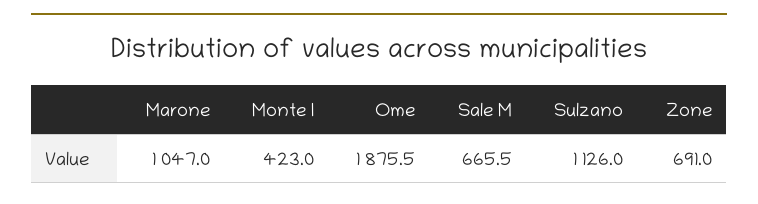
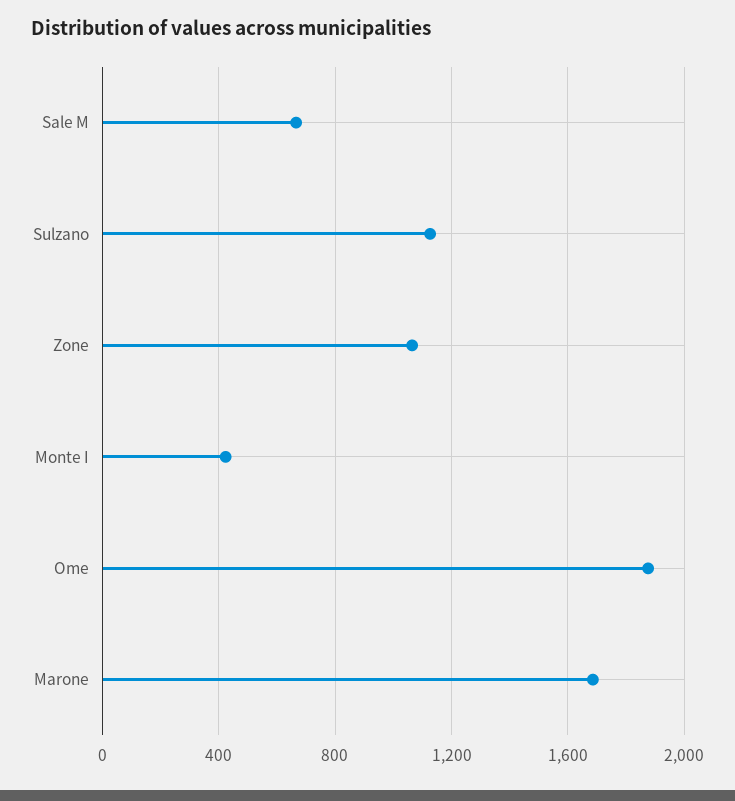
Marone: 1047 -> 1700
Zone: 691 -> 1050

